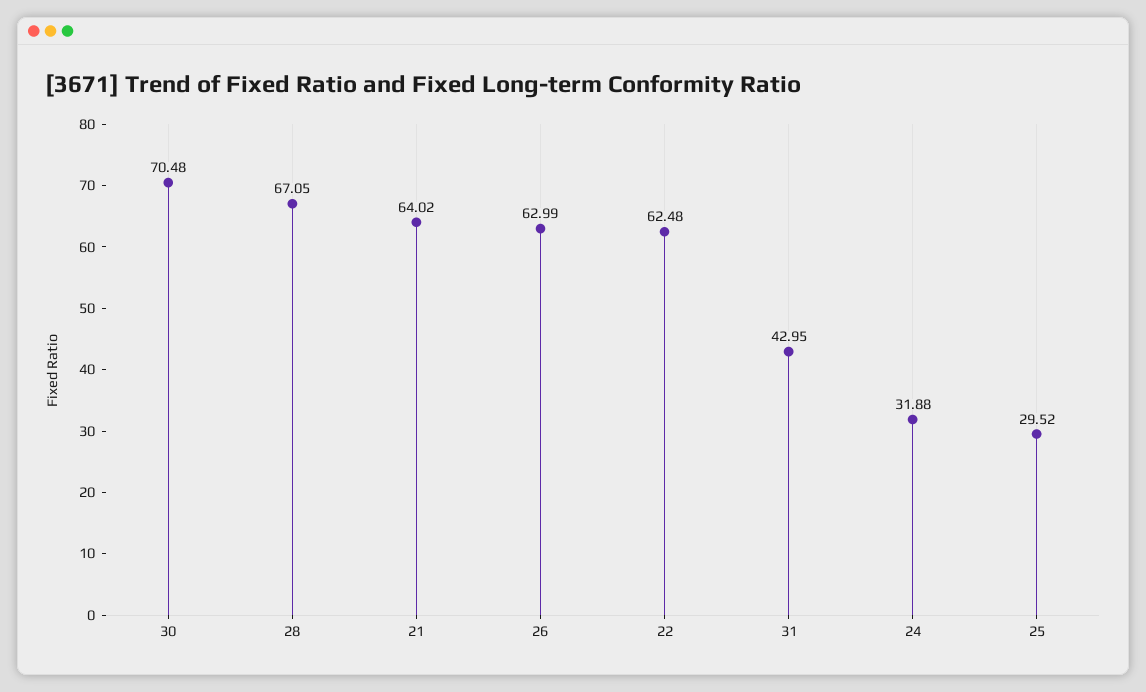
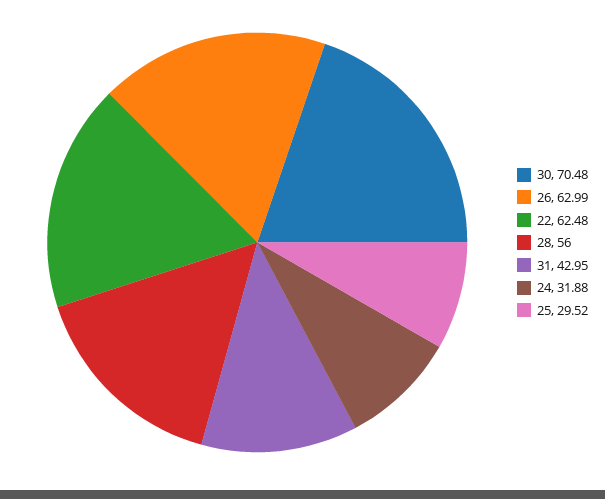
28: 67.05 -> 56
21: 64.02 -> none

